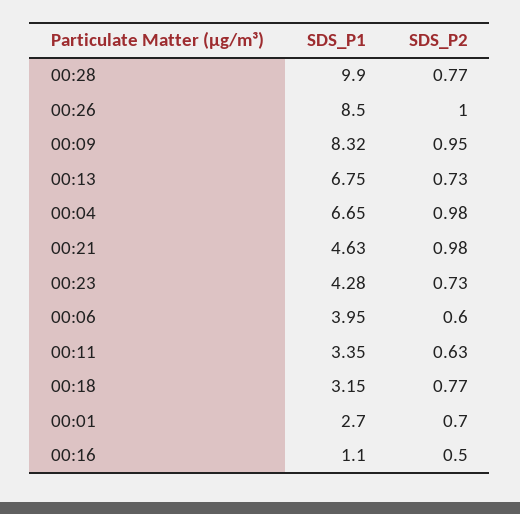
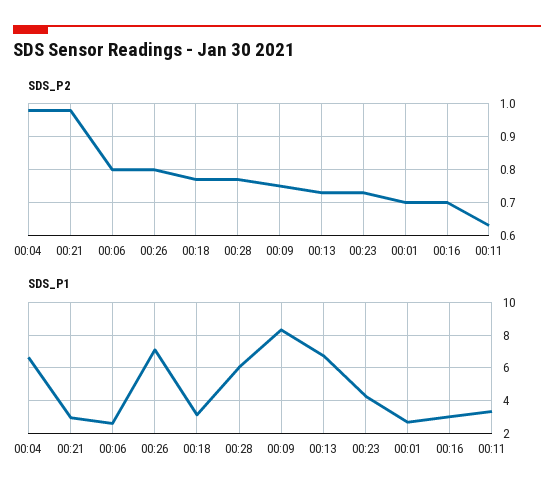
SDS_P1, 00:28: 9.9 -> 6
SDS_P1, 00:26: 8.5 -> 7
SDS_P2, 00:26: 1 -> 0.8
SDS_P2, 00:09: 0.95 -> 0.75
SDS_P1, 00:21: 4.63 -> 3
SDS_P1, 00:06: 3.95 -> 2.5
SDS_P2, 00:06: 0.6 -> 0.8
SDS_P1, 00:16: 1.1 -> 3
SDS_P2, 00:16: 0.5 -> 0.7

